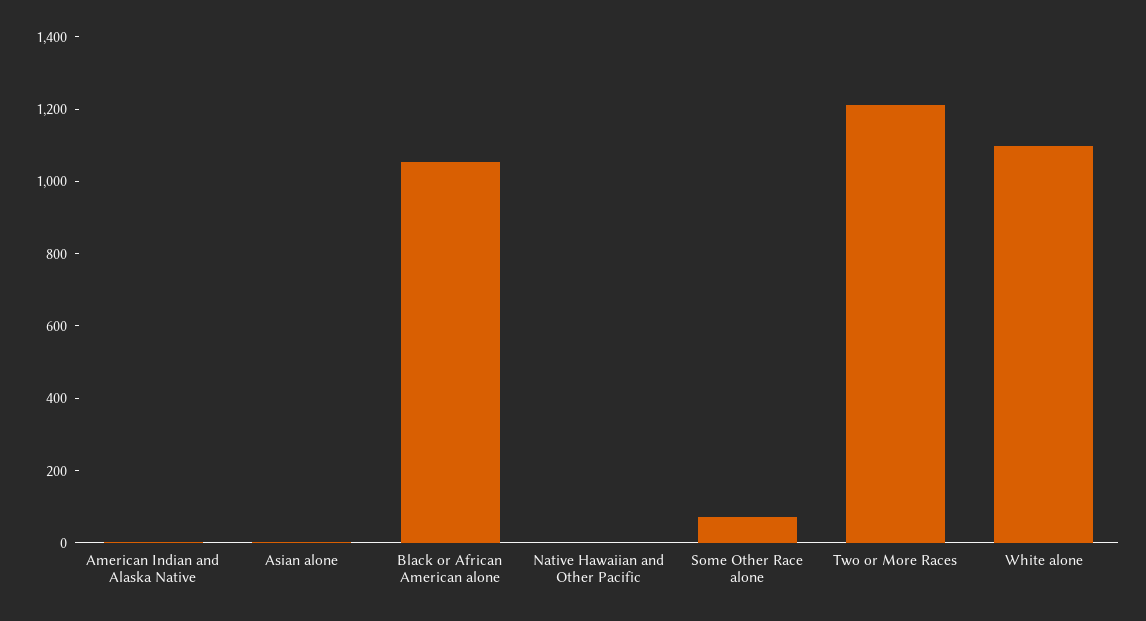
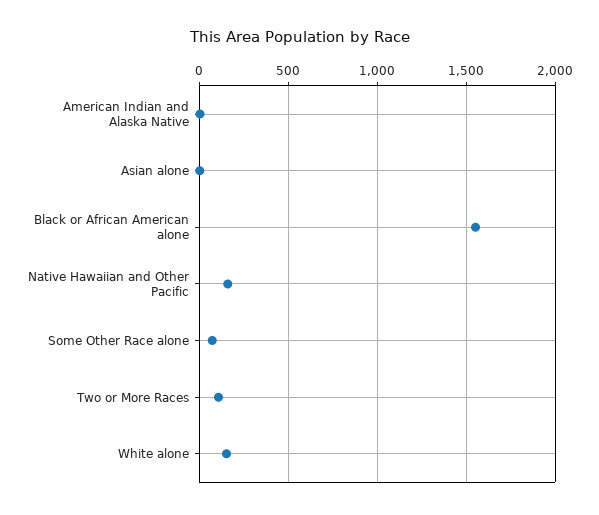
Black or African American alone: 1050 -> 1550
Native Hawaiian and Other Pacific: 0 -> 150
Two or More Races: 1200 -> 100
White alone: 1100 -> 150

